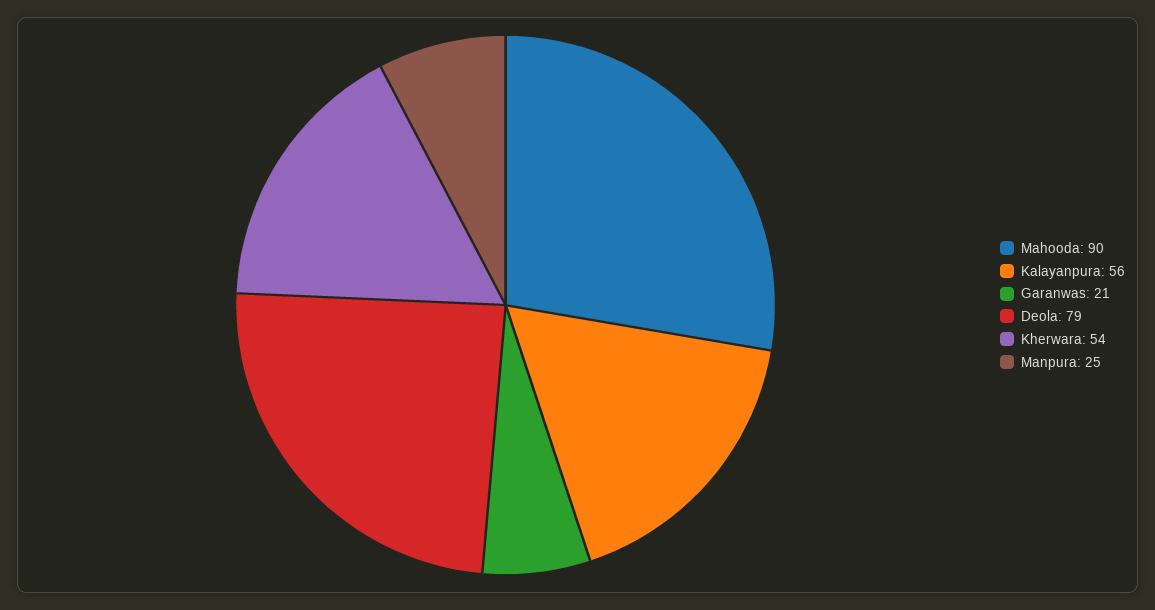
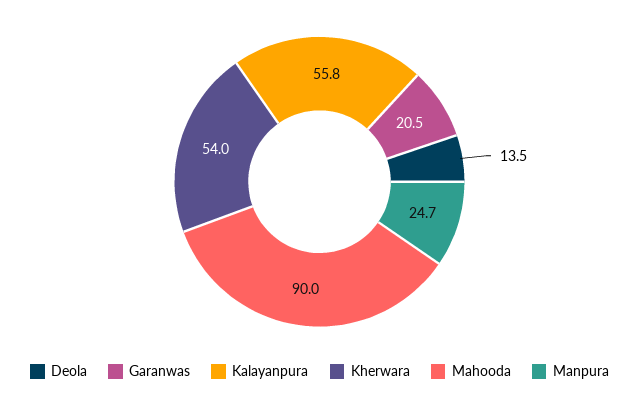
Deola: 79 -> 13.5

